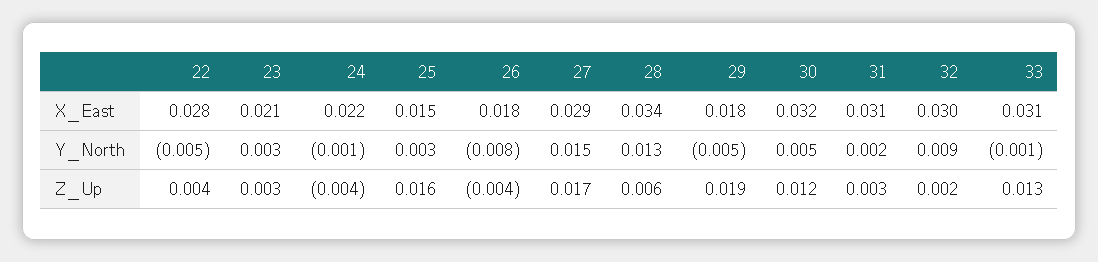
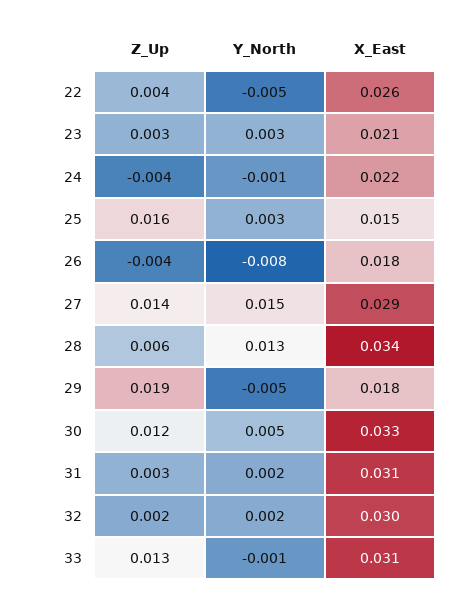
22, X_East: 0.028 -> 0.026
30, X_East: 0.032 -> 0.033
32, Y_North: 0.009 -> 0.002
27, Z_Up: 0.017 -> 0.014

